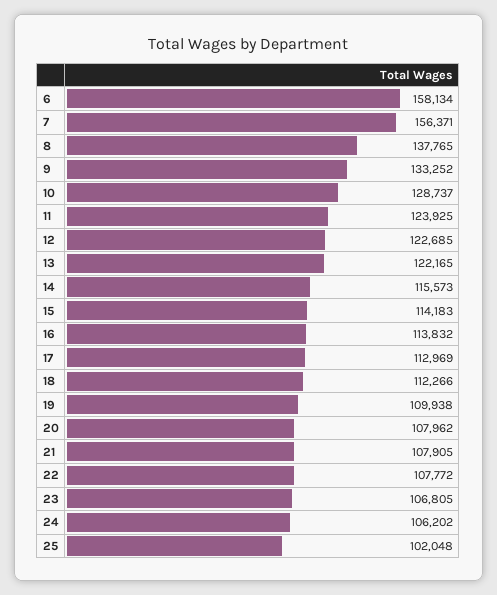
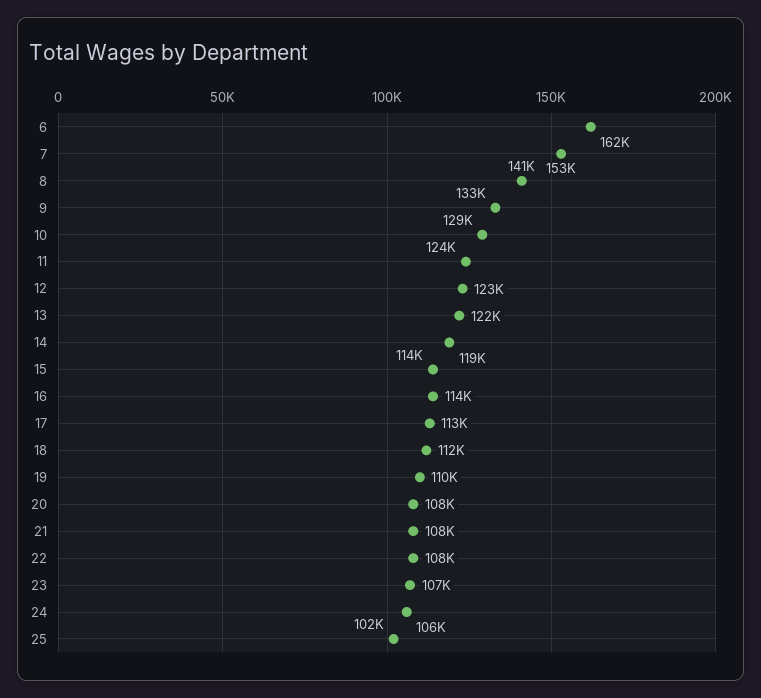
6: 158134 -> 162000
7: 156371 -> 153000
8: 137765 -> 141000
14: 115573 -> 119000

